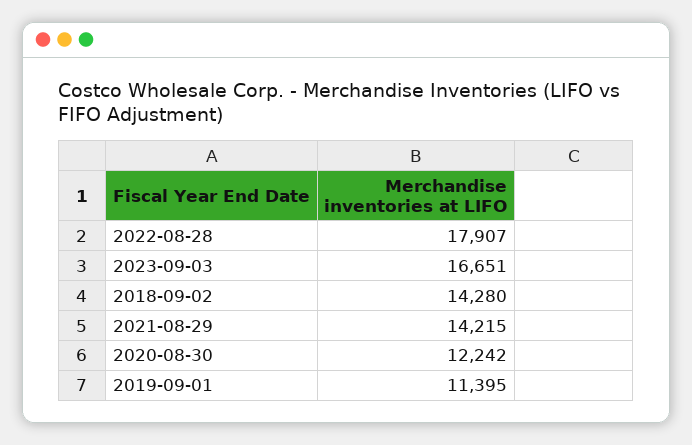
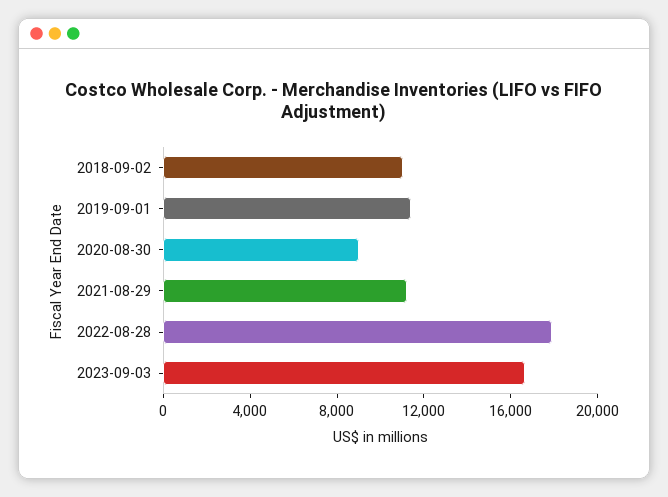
2018-09-02: 14280 -> 11000
2021-08-29: 14215 -> 11000
2020-08-30: 12242 -> 9000

